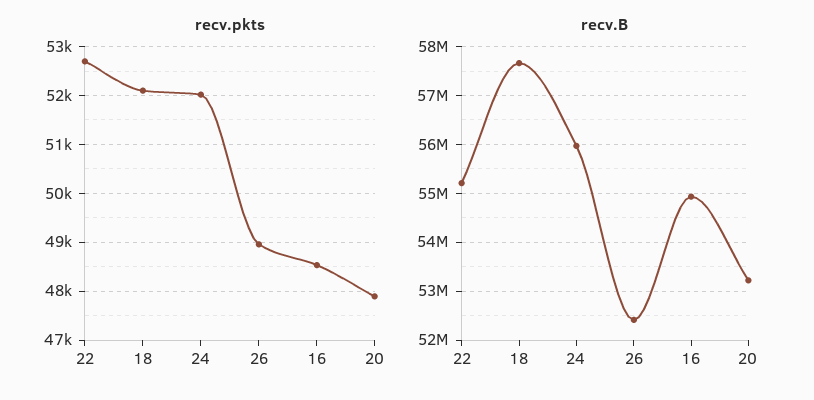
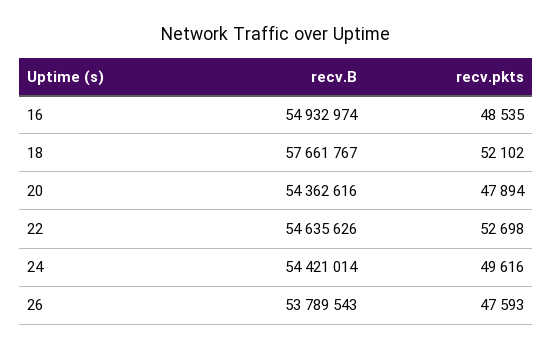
recv.pkts, 24: 52000 -> 49616
recv.pkts, 26: 49000 -> 47593
recv.B, 22: 55200000 -> 54635626
recv.B, 24: 56000000 -> 54421014
recv.B, 26: 52400000 -> 53789543
recv.B, 20: 53200000 -> 54362616

